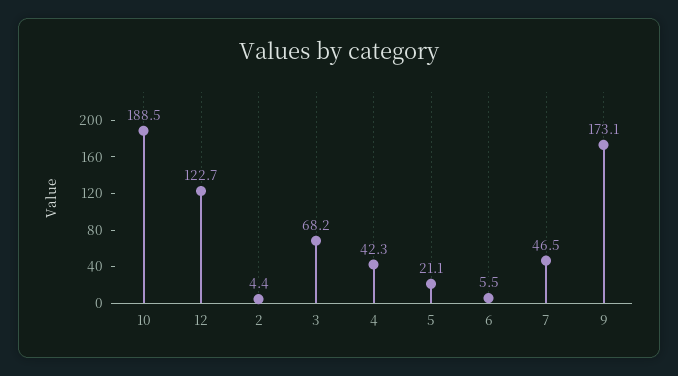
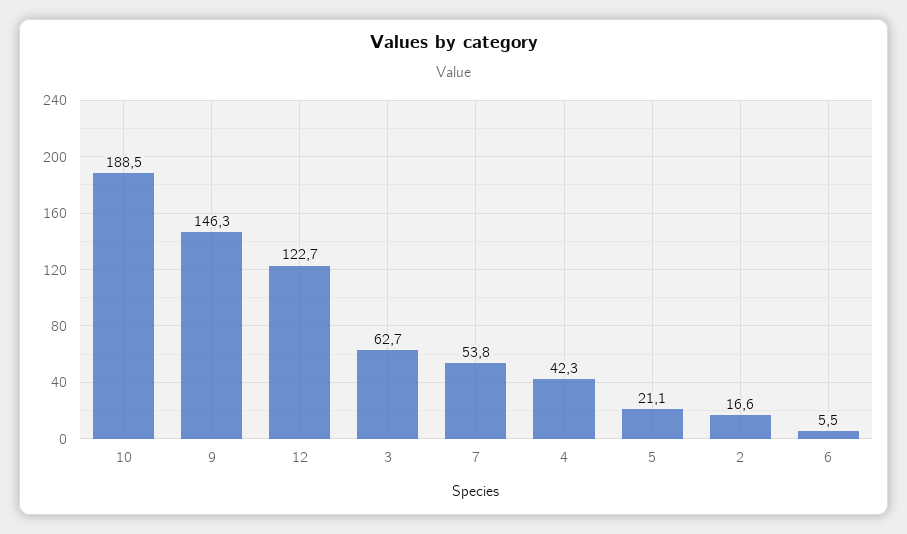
2: 4.4 -> 16.6
3: 68.2 -> 62.7
7: 46.5 -> 53.8
9: 173.1 -> 146.3

